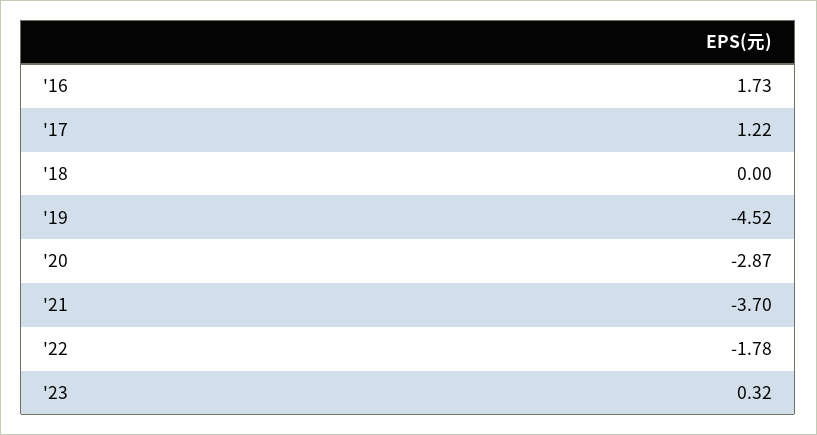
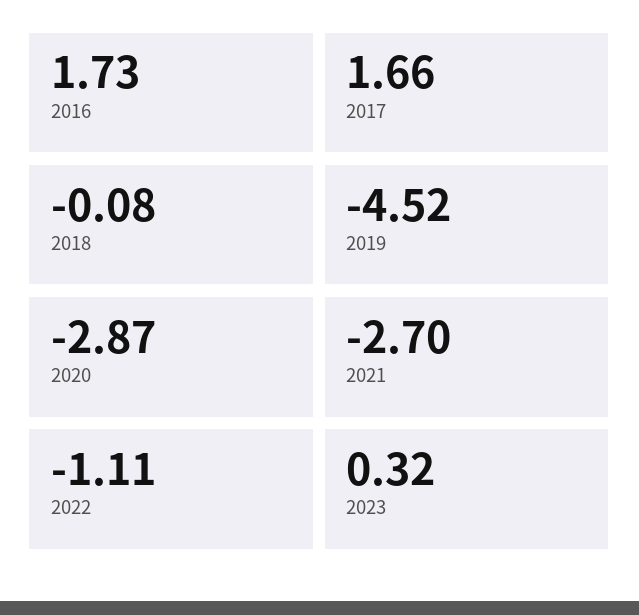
'17: 1.22 -> 1.66
'18: 0 -> -0.08
'21: -3.7 -> -2.7
'22: -1.78 -> -1.11

